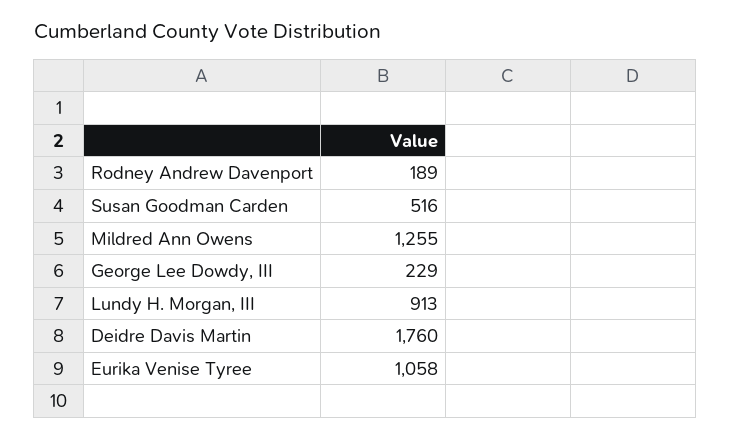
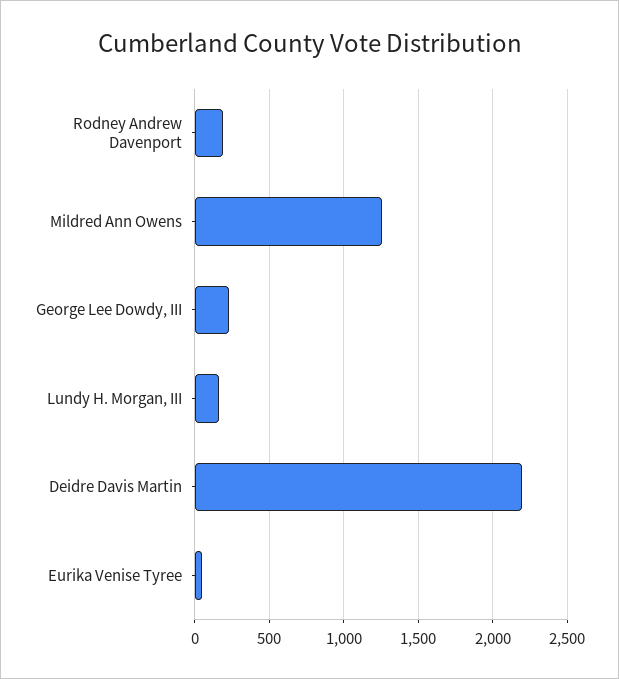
Susan Goodman Carden: 516 -> none
Lundy H. Morgan, III: 913 -> 150
Deidre Davis Martin: 1760 -> 2200
Eurika Venise Tyree: 1058 -> 50

